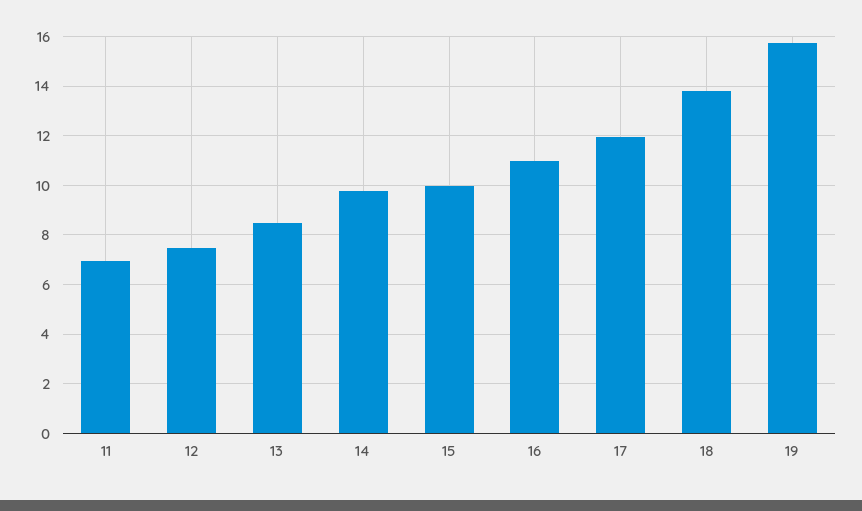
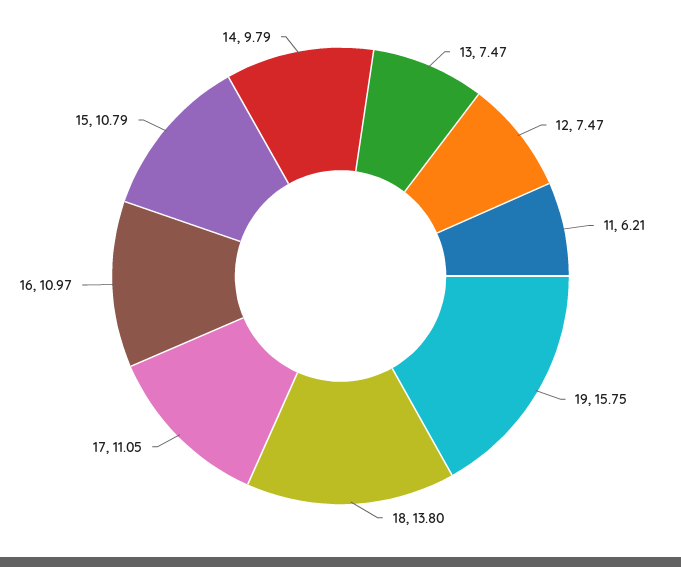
11: 7 -> 6.21
13: 8.5 -> 7.47
15: 10 -> 10.79
17: 12 -> 11.05

